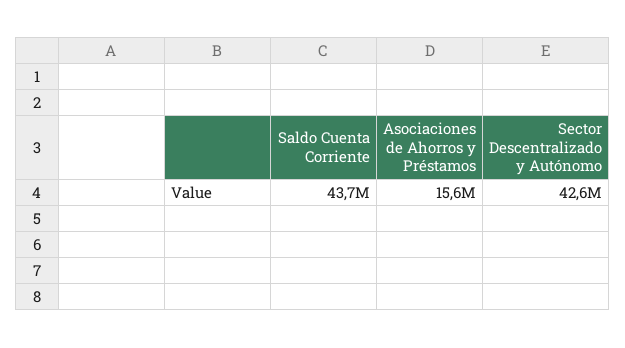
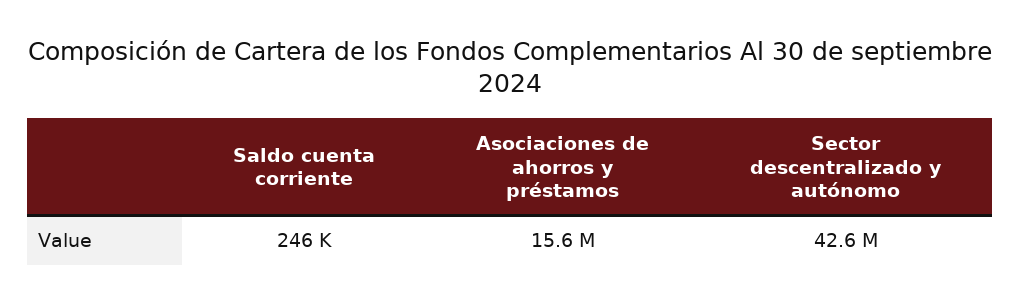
Saldo Cuenta Corriente: 43700000 -> 246000

